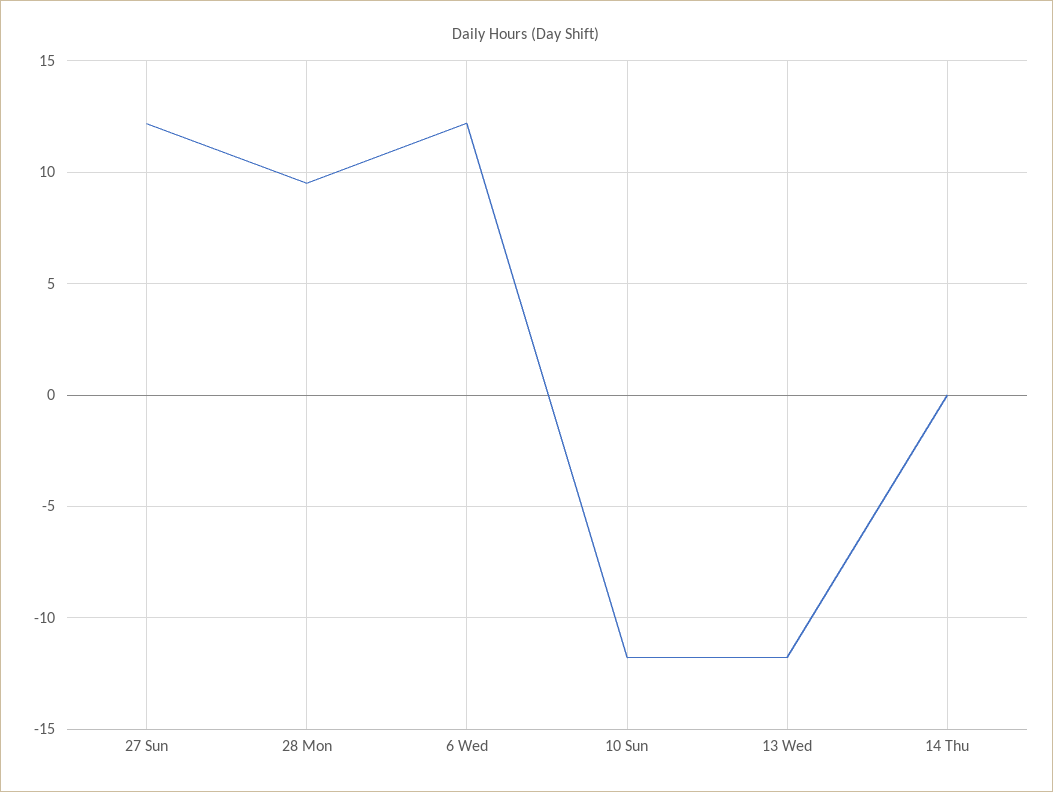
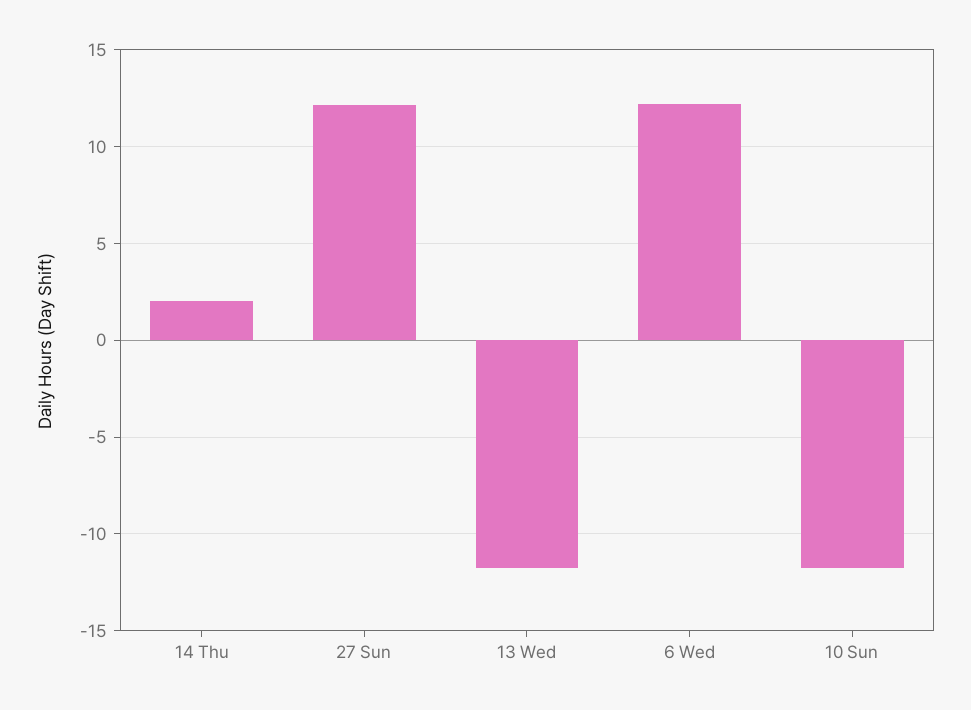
28 Mon: 9.5 -> none
14 Thu: 0 -> 2

